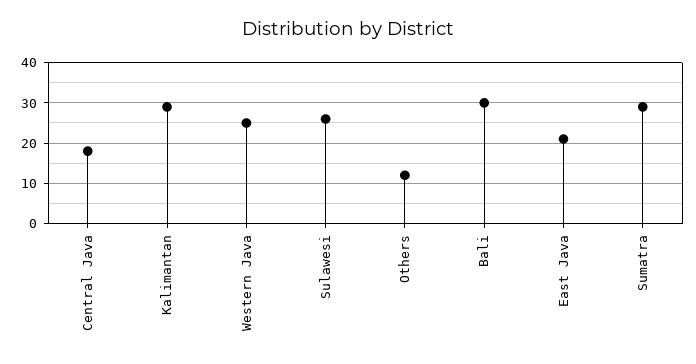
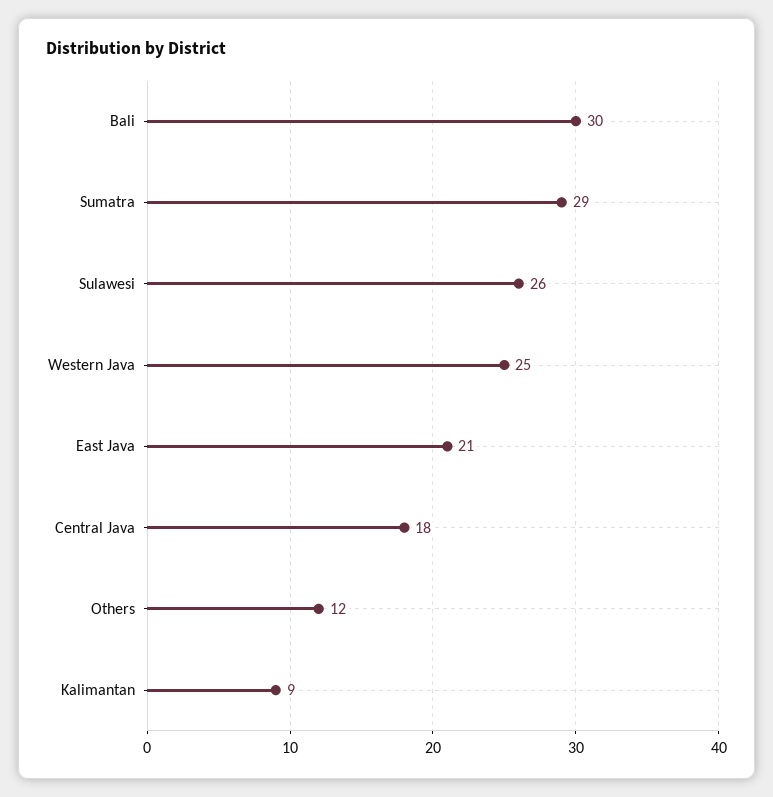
Kalimantan: 30 -> 9

